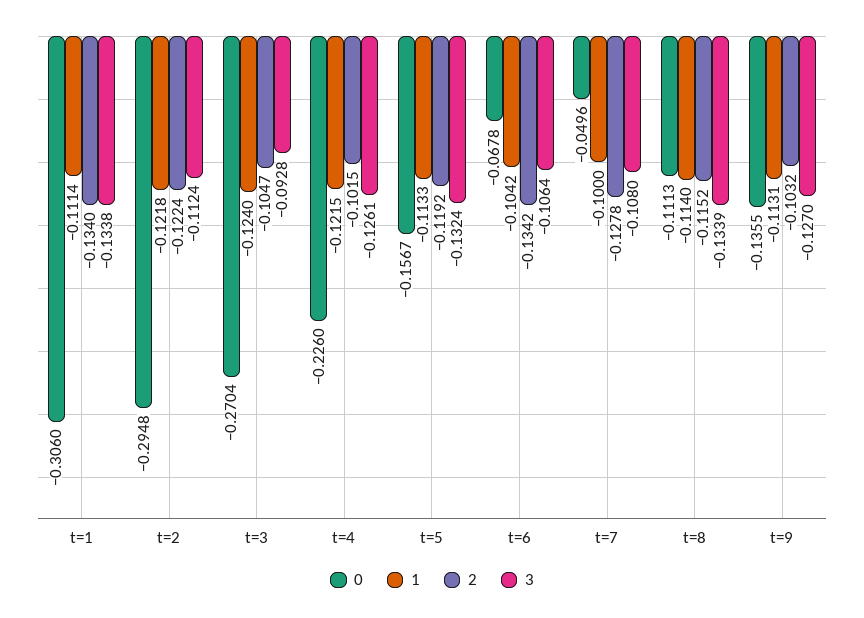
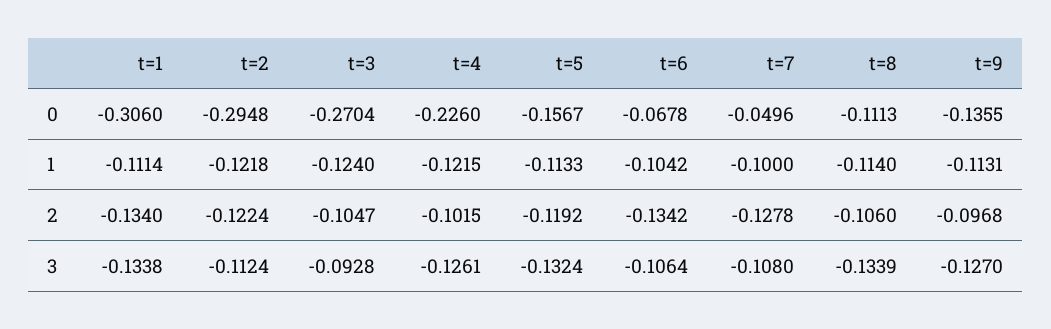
2, t=8: -0.1152 -> -0.106
2, t=9: -0.1032 -> -0.0968

